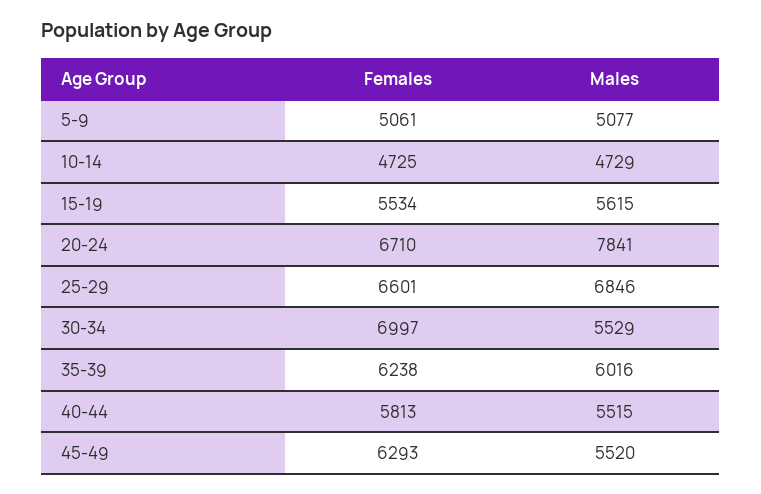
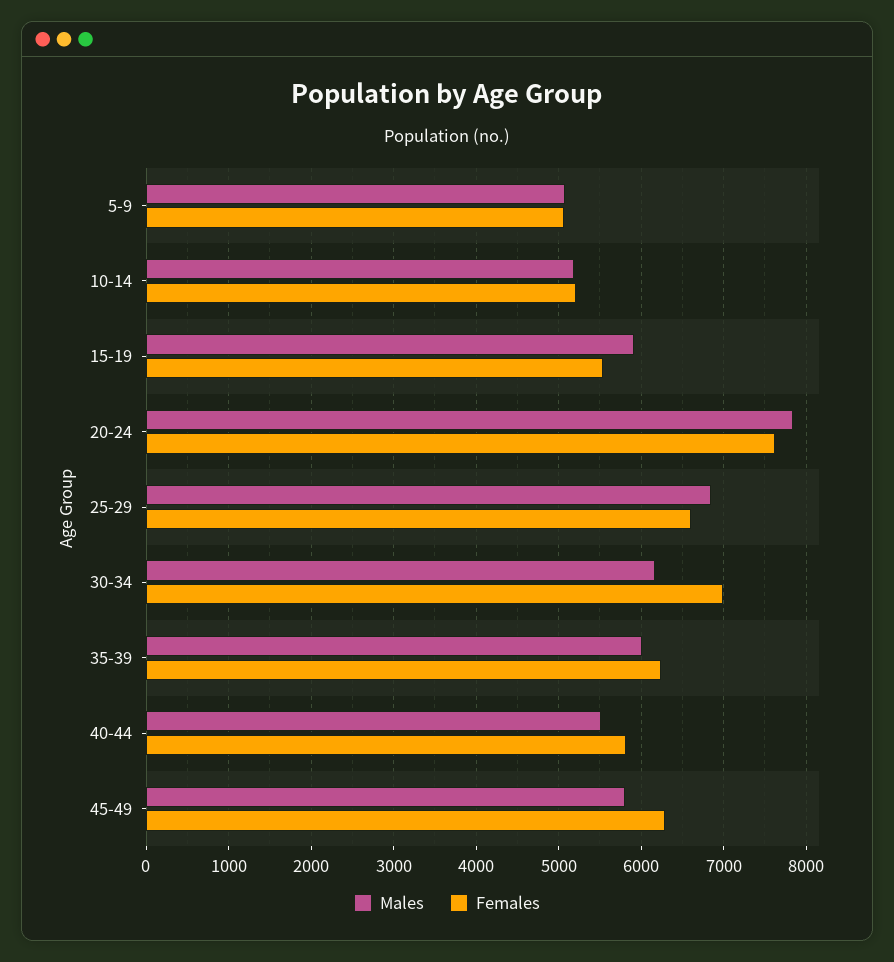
Females, 10-14: 4725 -> 5200
Males, 10-14: 4729 -> 5200
Males, 15-19: 5615 -> 5900
Females, 20-24: 6710 -> 7600
Males, 30-34: 5529 -> 6200
Males, 45-49: 5520 -> 5800

